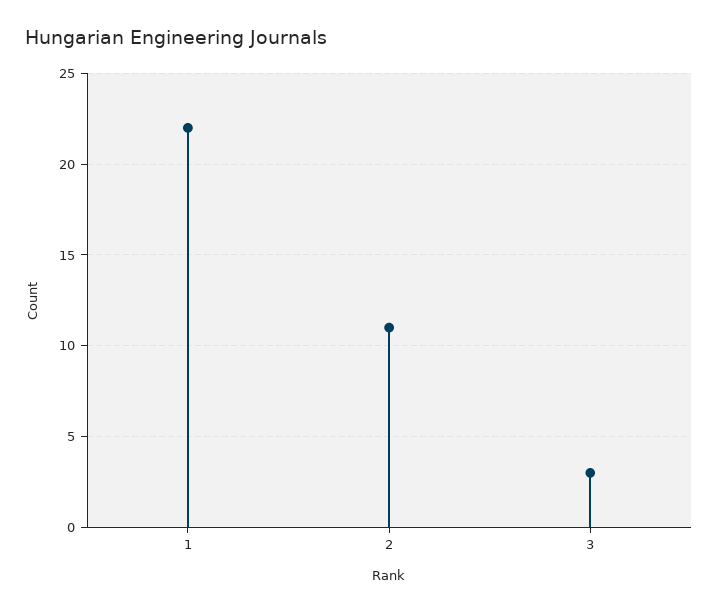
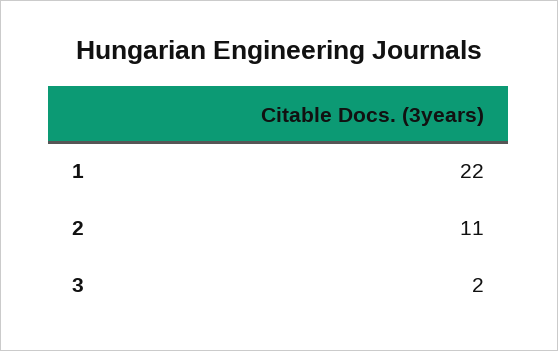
3: 3 -> 2

